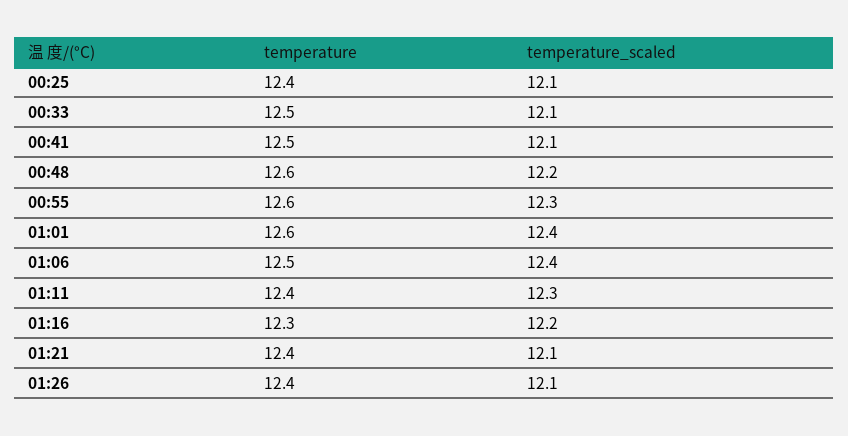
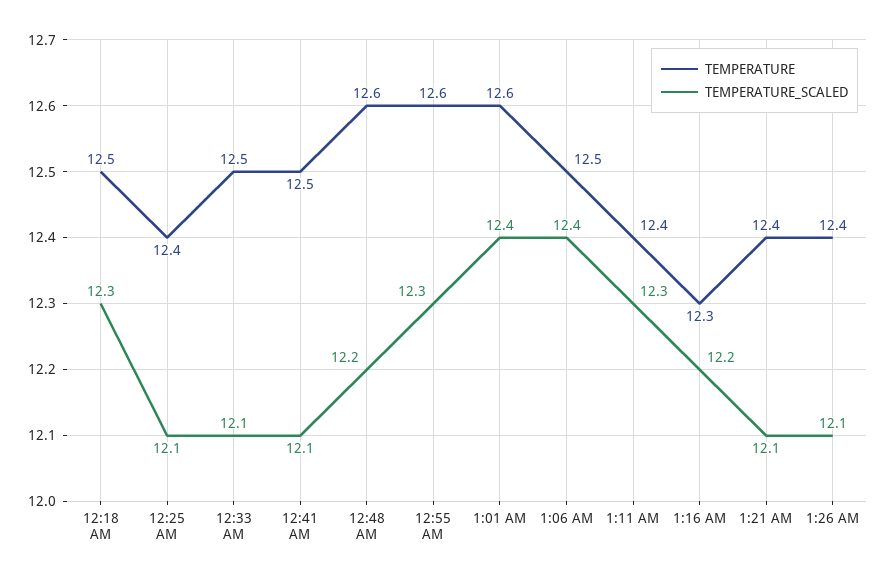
temperature, 12:18 AM: none -> 12.5
temperature_scaled, 12:18 AM: none -> 12.3

